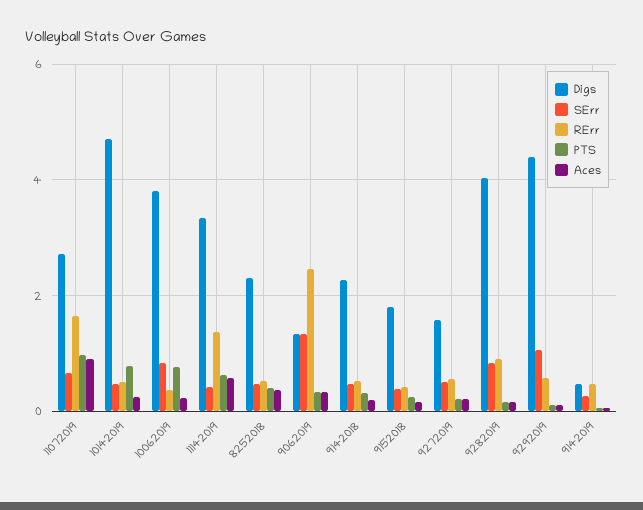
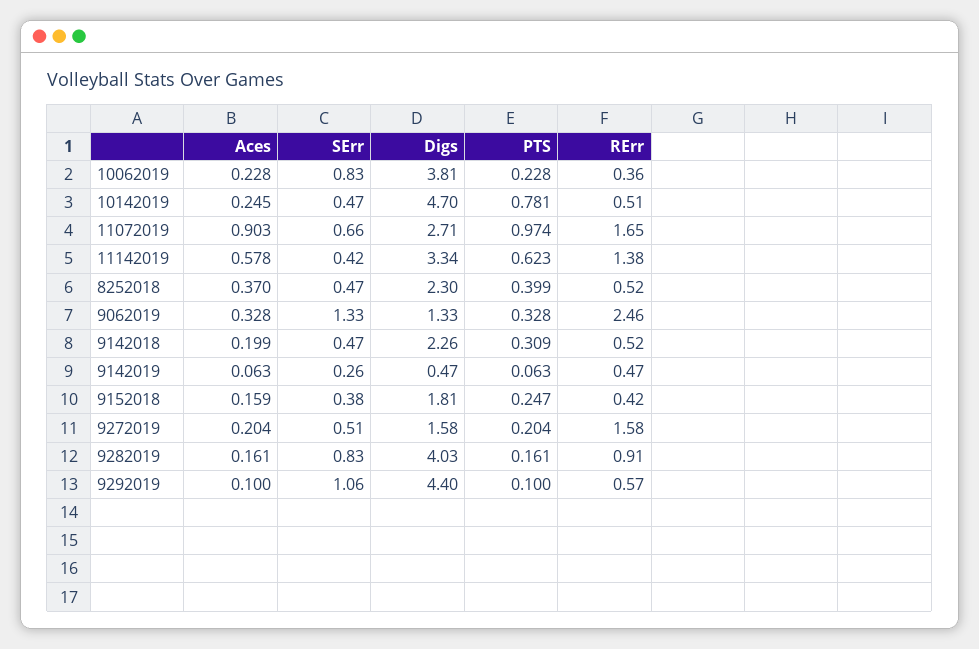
PTS, 10062019: 0.8 -> 0.228
RErr, 9272019: 0.6 -> 1.58

